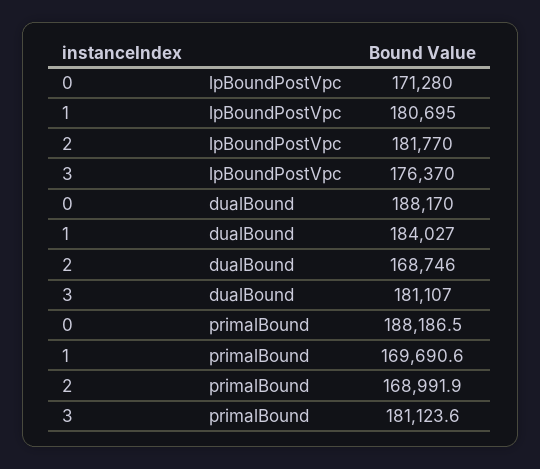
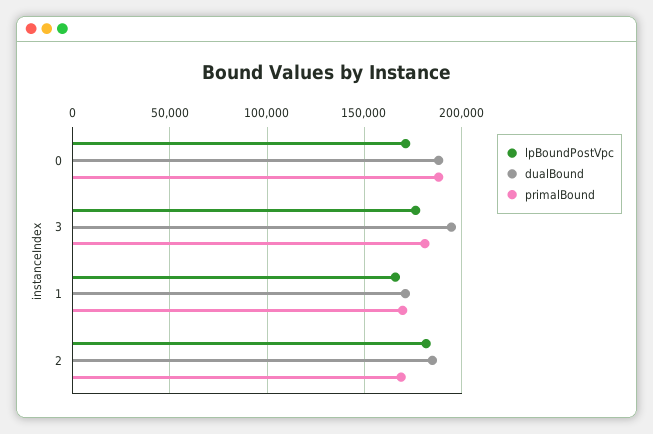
lpBoundPostVpc, 1: 180695 -> 165000
dualBound, 1: 184027 -> 170000
dualBound, 2: 168746 -> 185000
dualBound, 3: 181107 -> 195000

